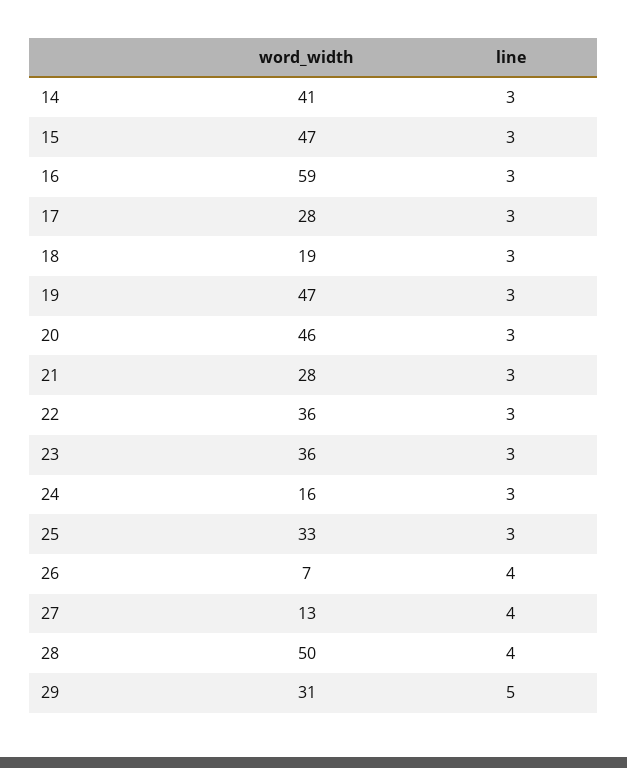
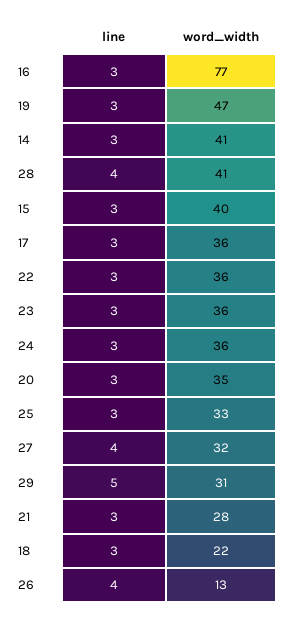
word_width, 15: 47 -> 40
word_width, 16: 59 -> 77
word_width, 17: 28 -> 36
word_width, 18: 19 -> 22
word_width, 20: 46 -> 35
word_width, 24: 16 -> 36
word_width, 26: 7 -> 13
word_width, 27: 13 -> 32
word_width, 28: 50 -> 41

